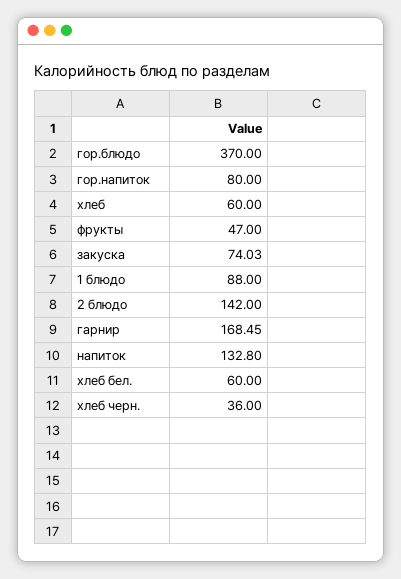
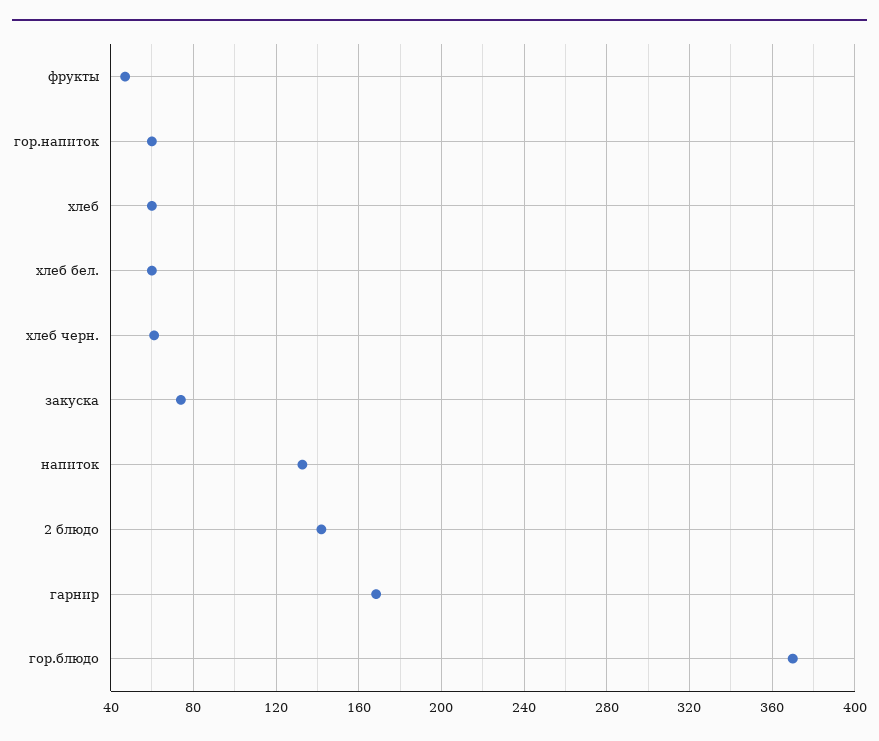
гор.напиток: 80 -> 60
1 блюдо: 88 -> none
хлеб черн.: 36 -> 60

